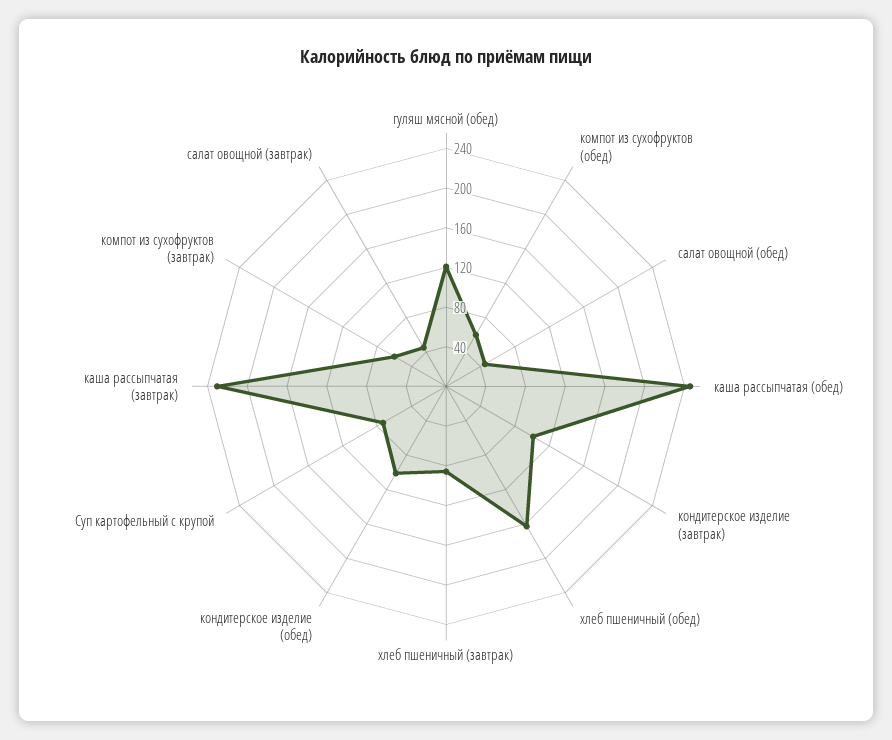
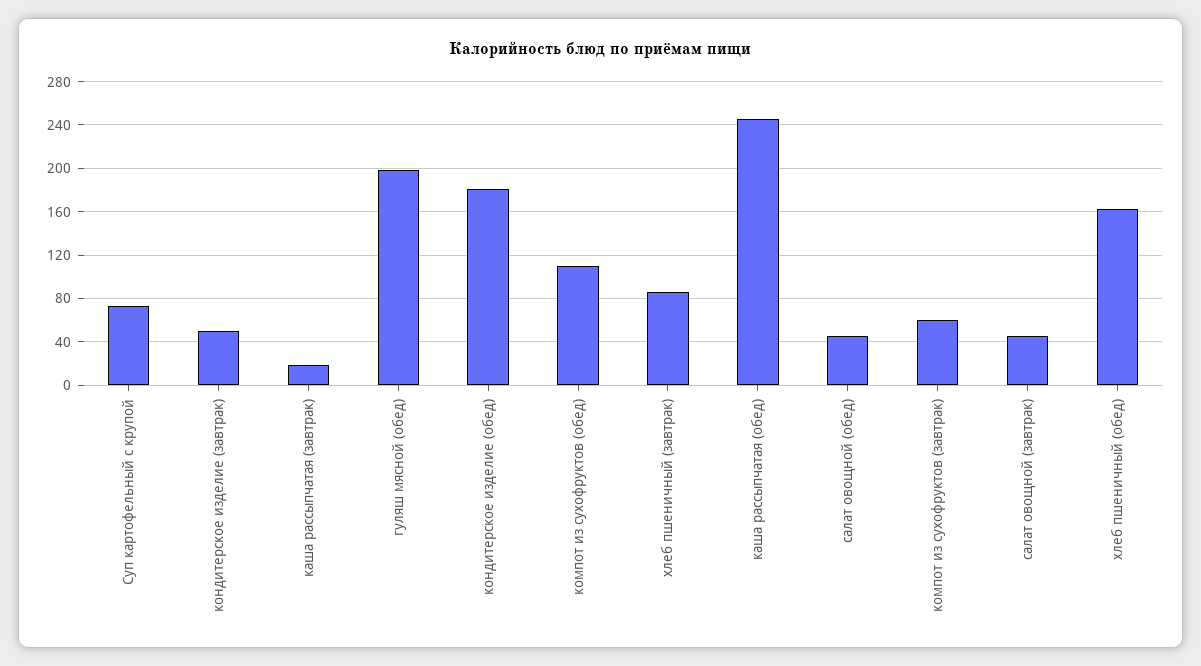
гуляш мясной (обед): 120 -> 200
компот из сухофруктов (обед): 60 -> 110
кондитерское изделие (завтрак): 100 -> 50
кондитерское изделие (обед): 100 -> 180
каша рассыпчатая (завтрак): 230 -> 20

